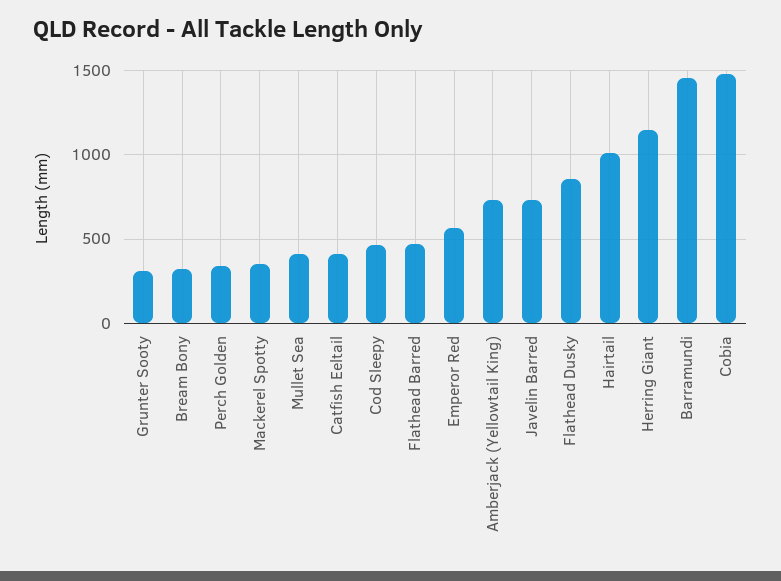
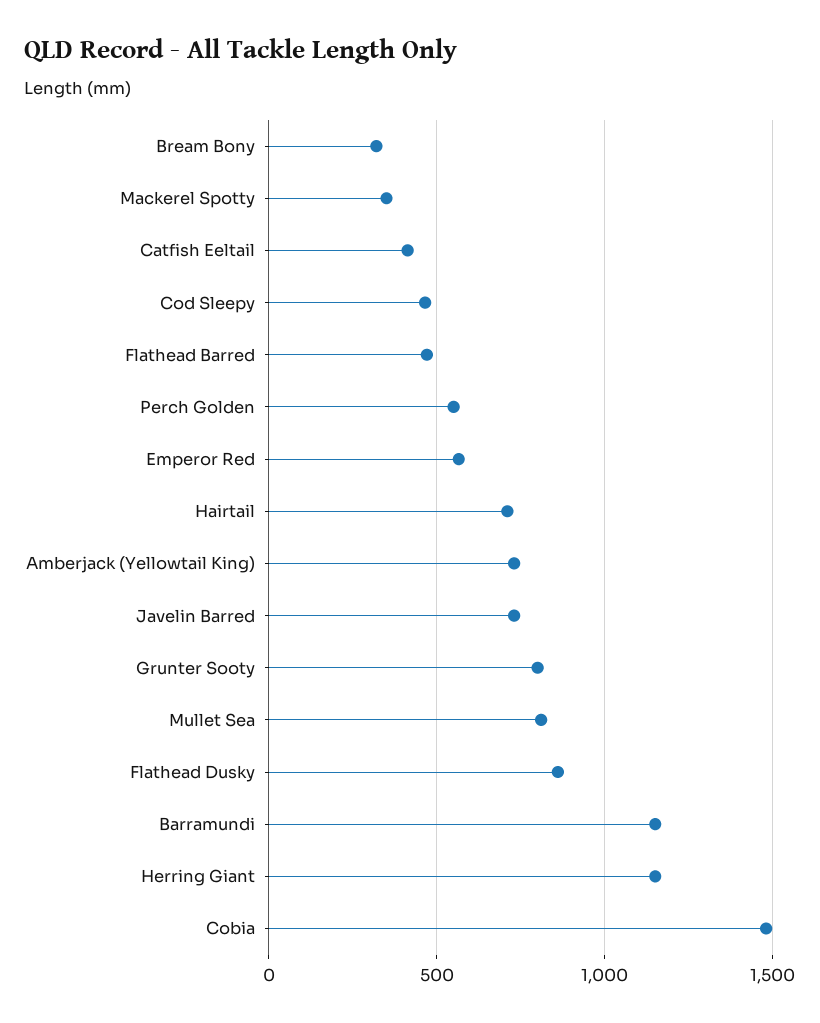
Grunter Sooty: 300 -> 800
Perch Golden: 350 -> 550
Mullet Sea: 400 -> 800
Hairtail: 1000 -> 700
Barramundi: 1450 -> 1150

